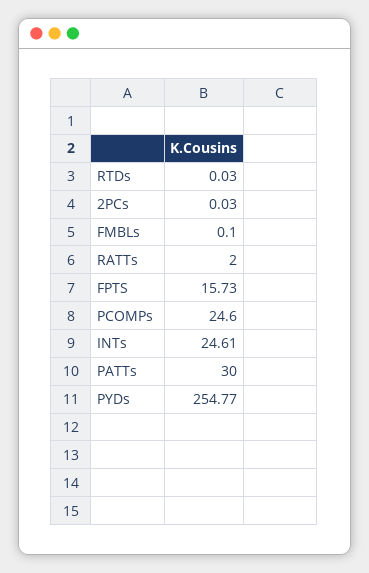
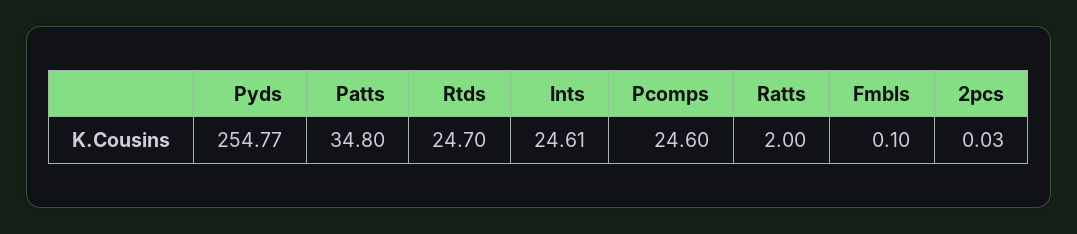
RTDs: 0.03 -> 24.7
FPTS: 15.73 -> none
PATTs: 30 -> 34.8

